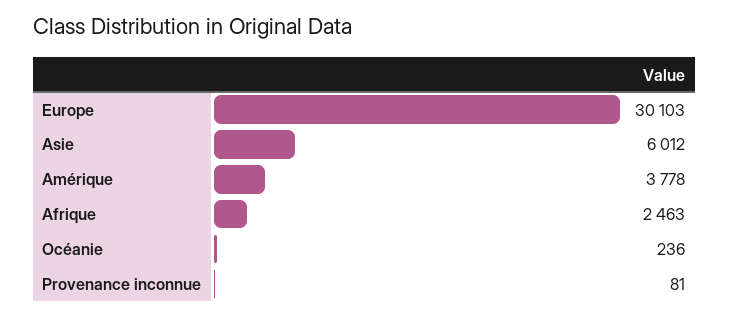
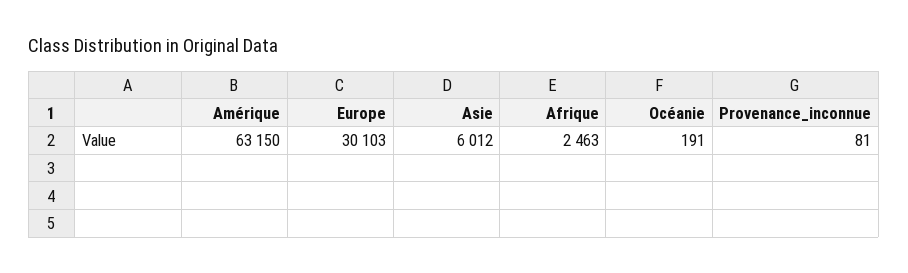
Amérique: 3778 -> 63150
Océanie: 236 -> 191

